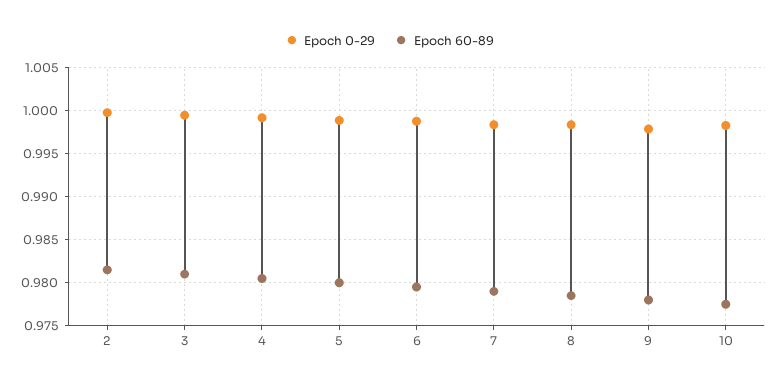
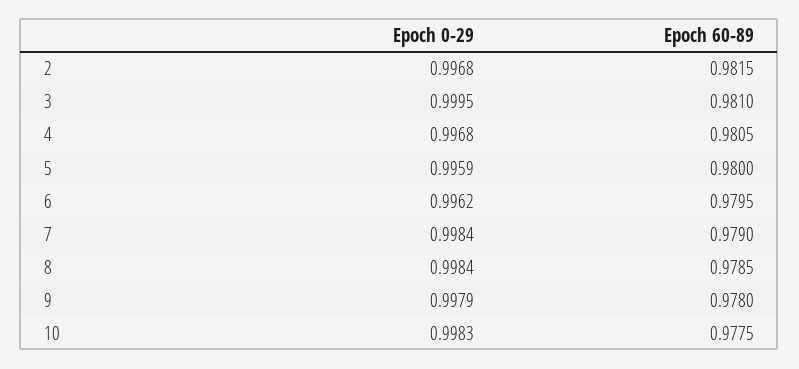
Epoch 0-29, 2: 1 -> 0.9968
Epoch 0-29, 4: 0.999 -> 0.9968
Epoch 0-29, 5: 0.999 -> 0.9959
Epoch 0-29, 6: 0.999 -> 0.9962

